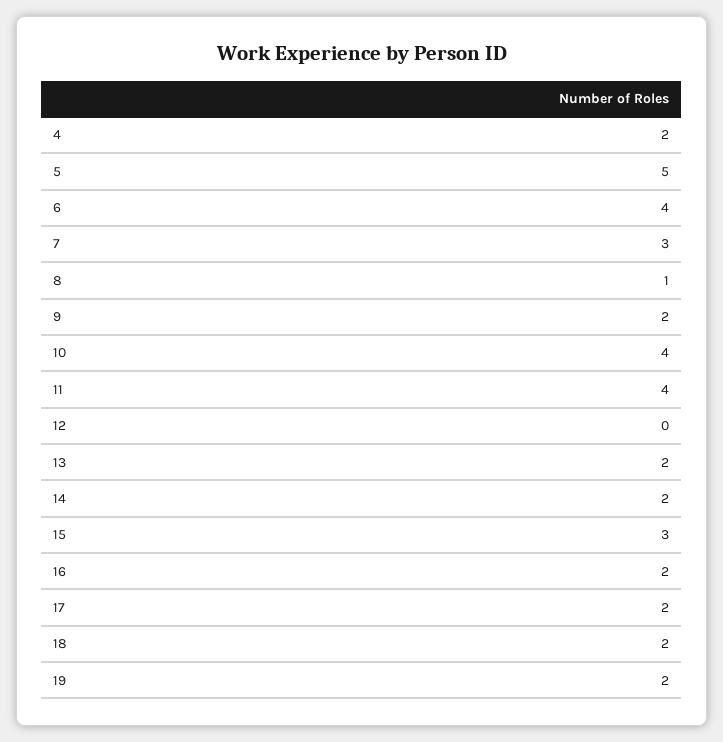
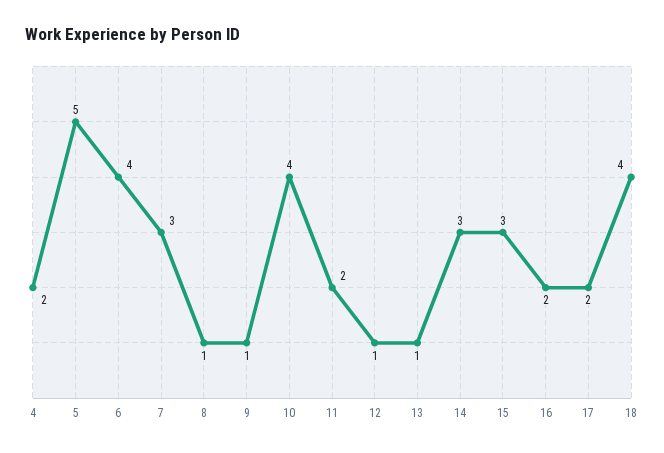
9: 2 -> 1
11: 4 -> 2
12: 0 -> 1
13: 2 -> 1
14: 2 -> 3
18: 2 -> 4
19: 2 -> none

